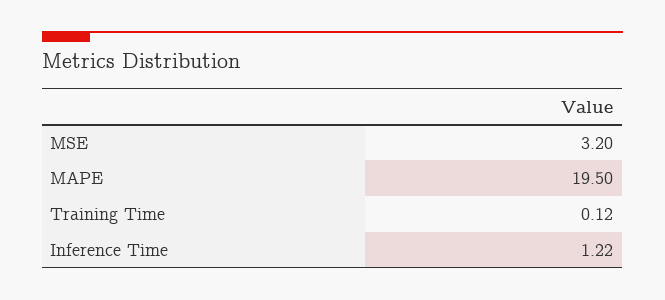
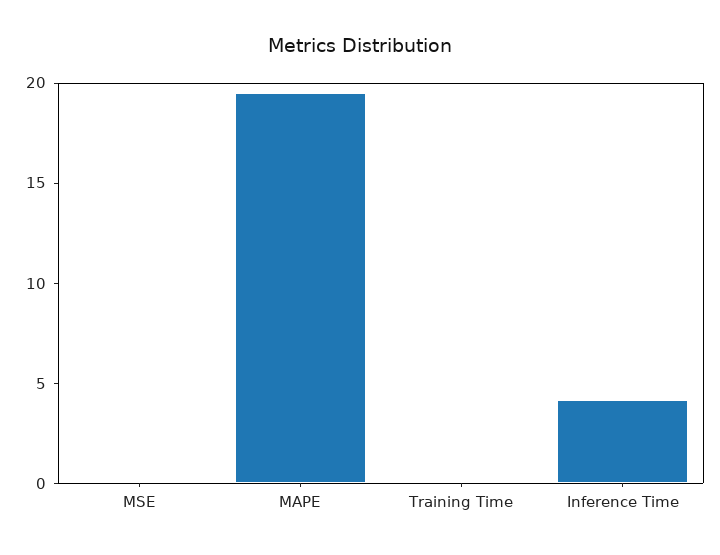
MSE: 3.2 -> 0
Inference Time: 1.22 -> 4

